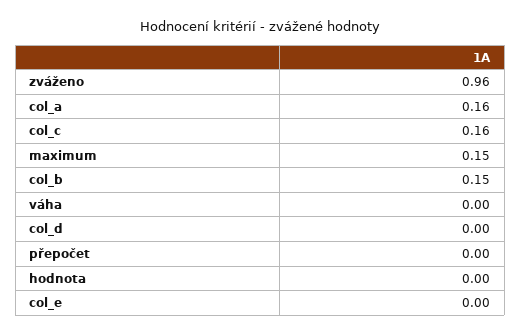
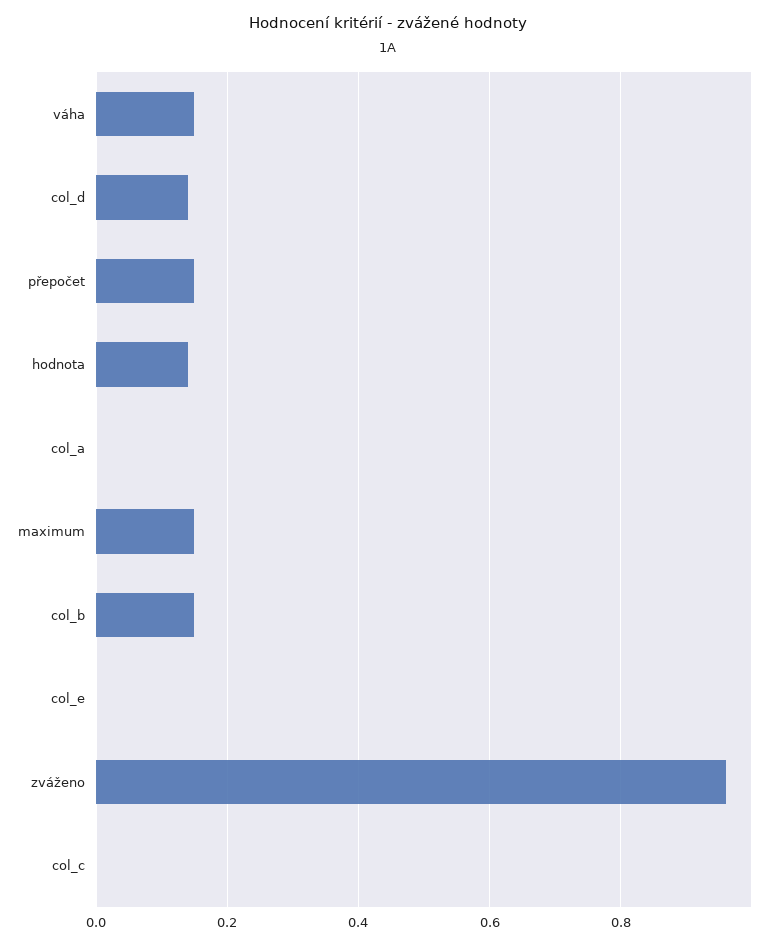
col_a: 0.16 -> 0
col_c: 0.16 -> 0
váha: 0 -> 0.15
col_d: 0 -> 0.15
přepočet: 0 -> 0.15
hodnota: 0 -> 0.15

